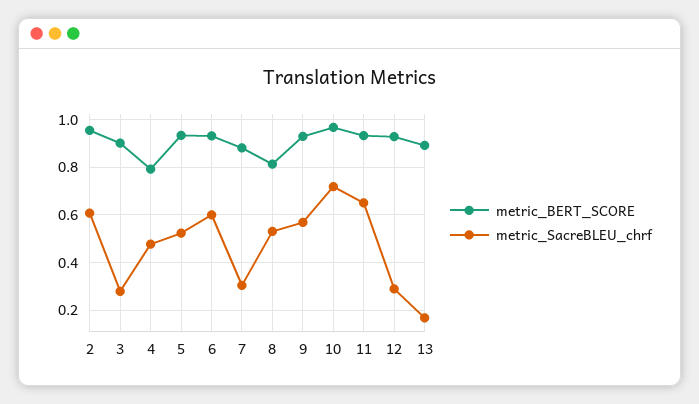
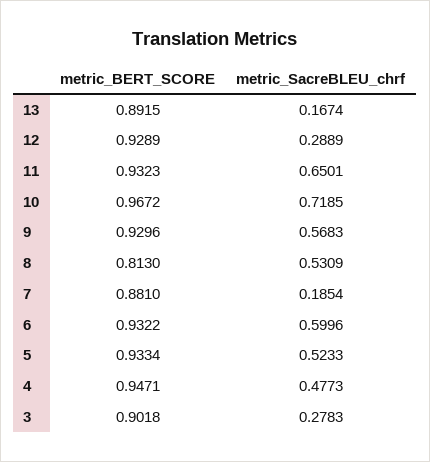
metric_BERT_SCORE, 2: 0.95 -> none
metric_SacreBLEU_chrf, 2: 0.6 -> none
metric_BERT_SCORE, 4: 0.8 -> 0.9471
metric_SacreBLEU_chrf, 7: 0.3 -> 0.1854

